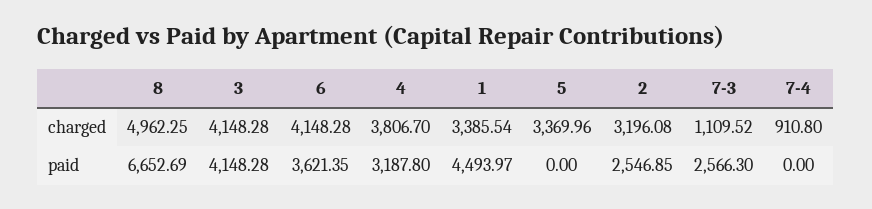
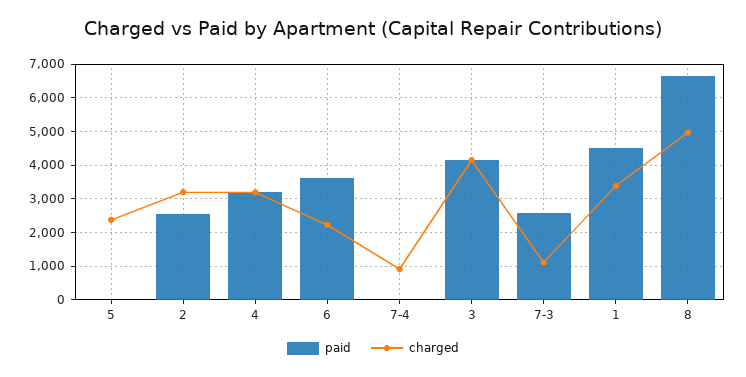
charged, 6: 4148.28 -> 2200
charged, 4: 3806.7 -> 3200
charged, 5: 3369.96 -> 2400

